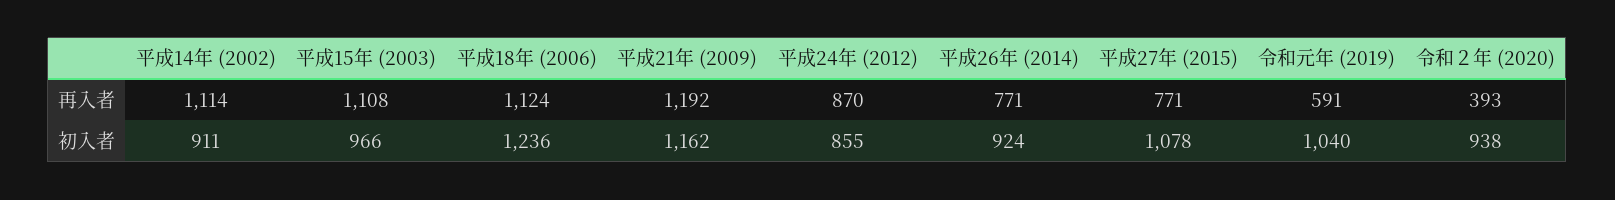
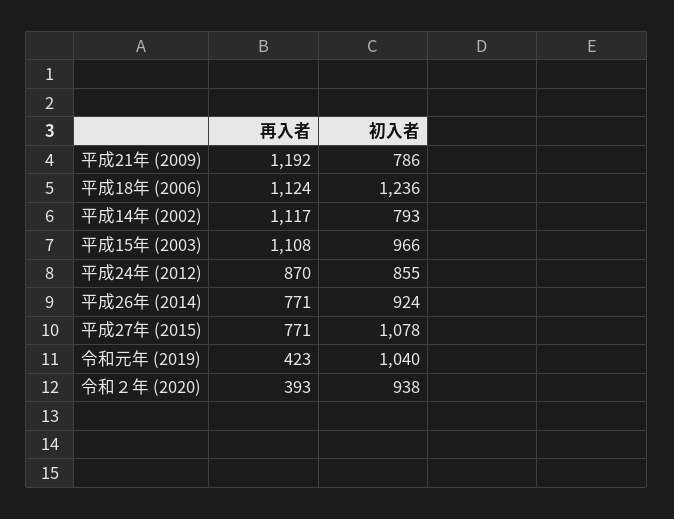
平成14年 (2002), 再入者: 1114 -> 1117
令和元年 (2019), 再入者: 591 -> 423
平成14年 (2002), 初入者: 911 -> 793
平成21年 (2009), 初入者: 1162 -> 786

